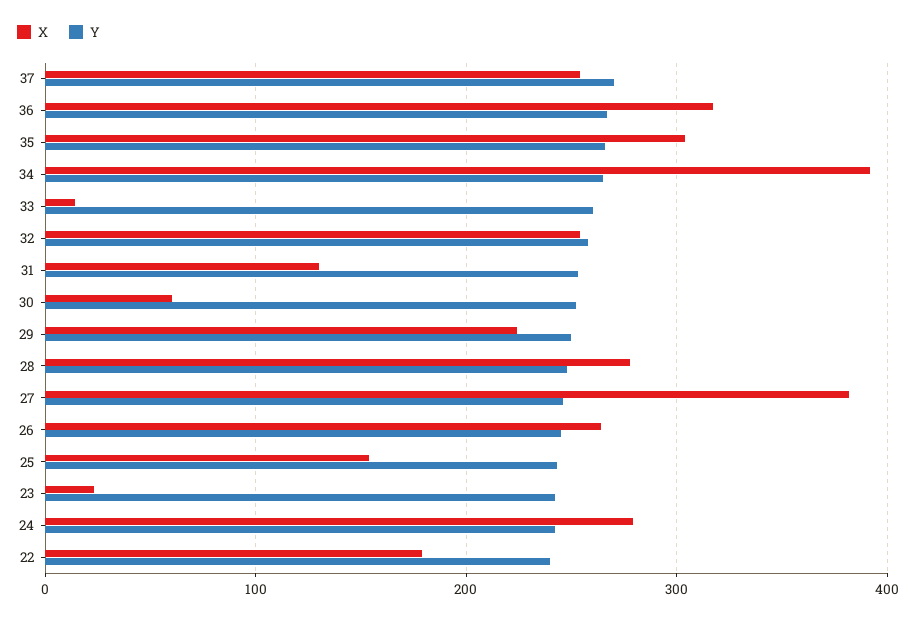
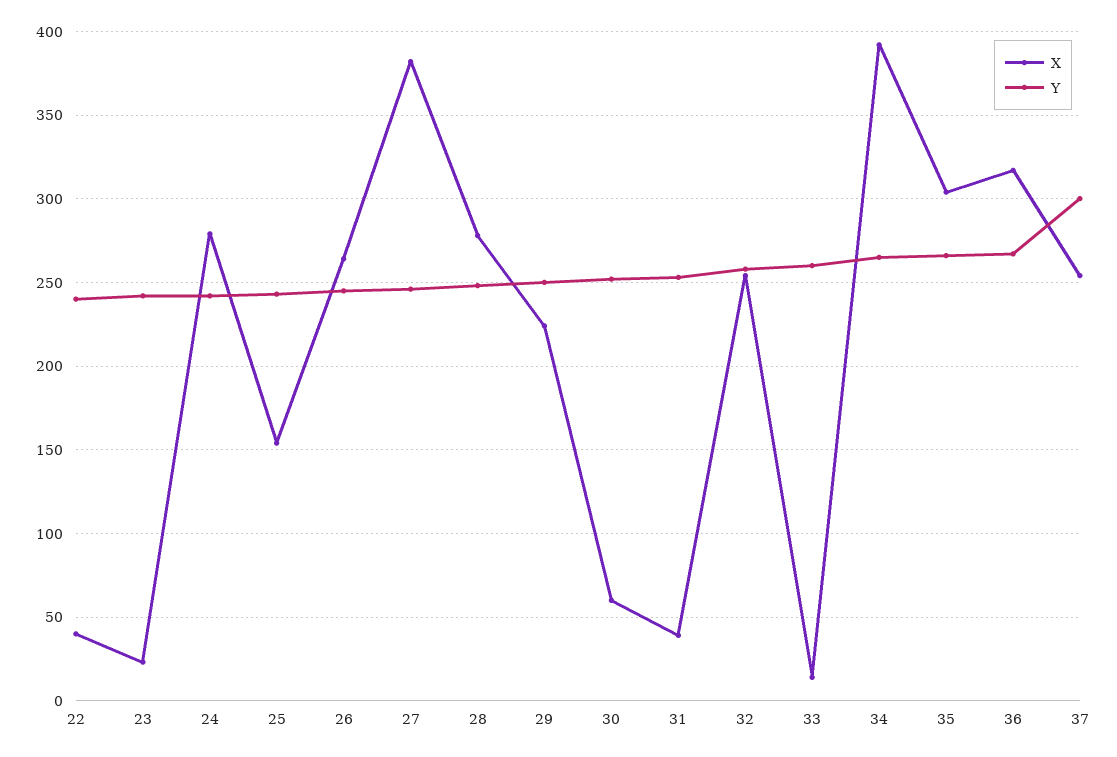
Y, 37: 270 -> 300
X, 31: 130 -> 40
X, 22: 180 -> 40

